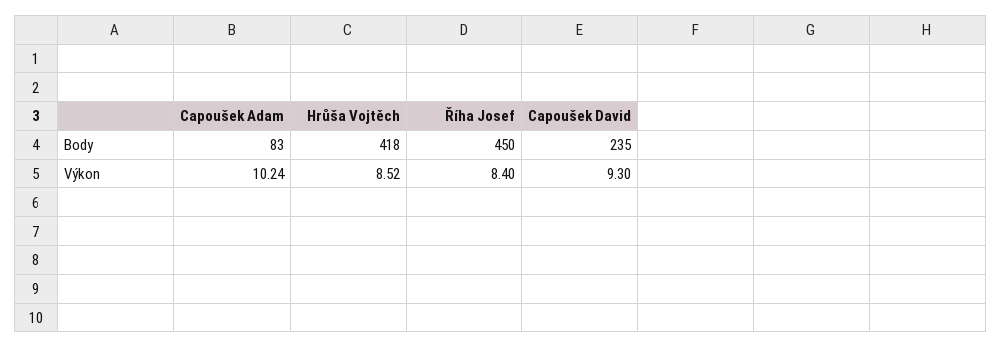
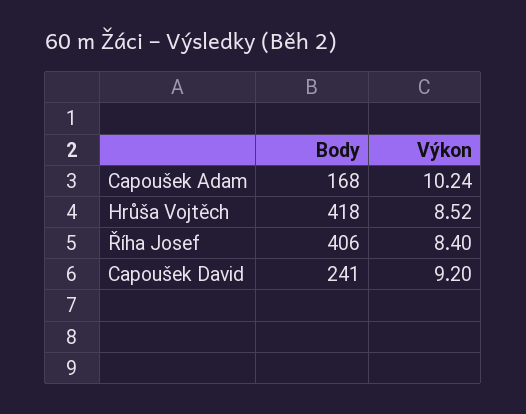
Capoušek Adam, Body: 83 -> 168
Říha Josef, Body: 450 -> 406
Capoušek David, Body: 235 -> 241
Capoušek David, Výkon: 9.3 -> 9.2

